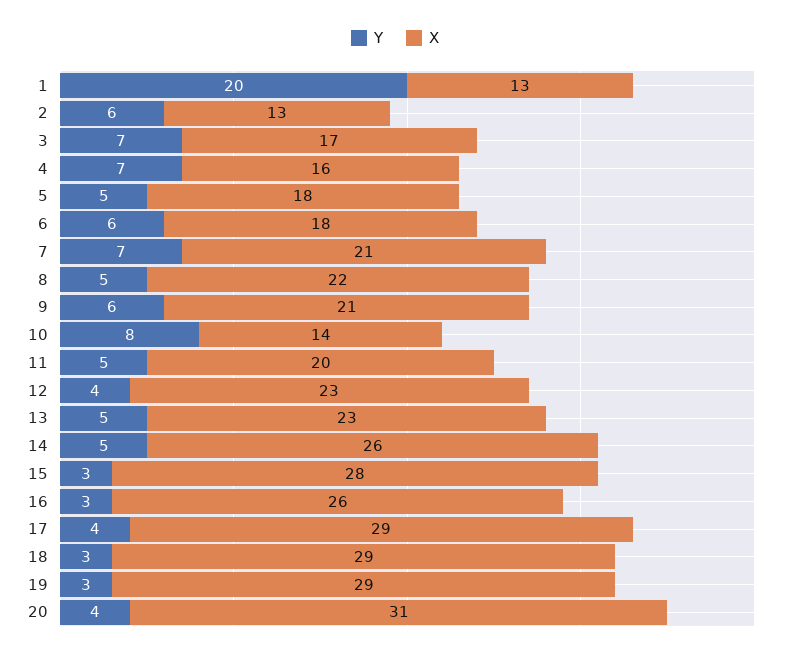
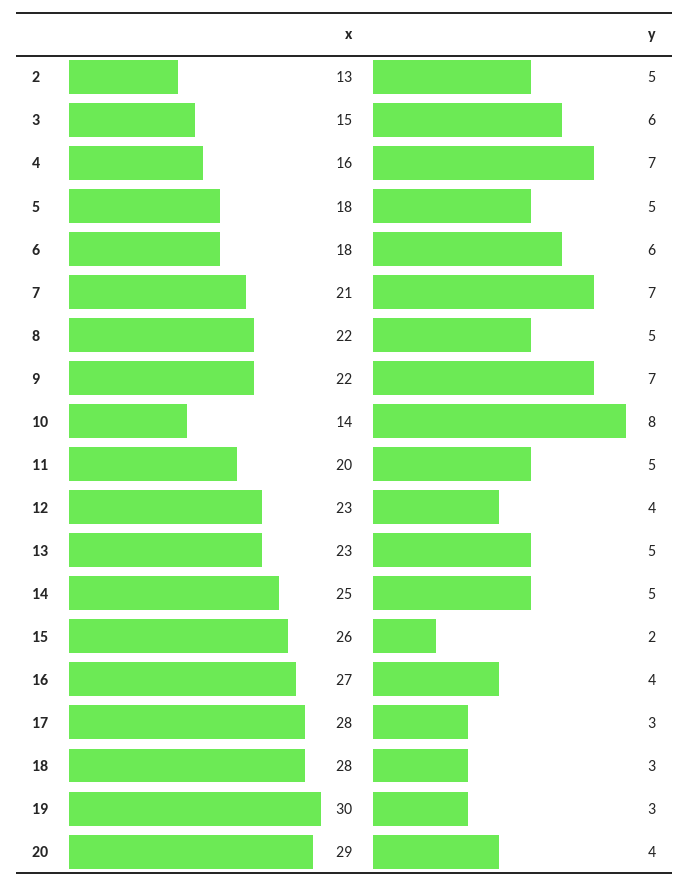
Y, 1: 20 -> none
X, 1: 13 -> none
Y, 2: 6 -> 5
Y, 3: 7 -> 6
X, 3: 17 -> 15
Y, 9: 6 -> 7
X, 9: 21 -> 22
X, 14: 26 -> 25
Y, 15: 3 -> 2
X, 15: 28 -> 26
Y, 16: 3 -> 4
X, 16: 26 -> 27
Y, 17: 4 -> 3
X, 17: 29 -> 28
X, 18: 29 -> 28
X, 19: 29 -> 30
X, 20: 31 -> 29

